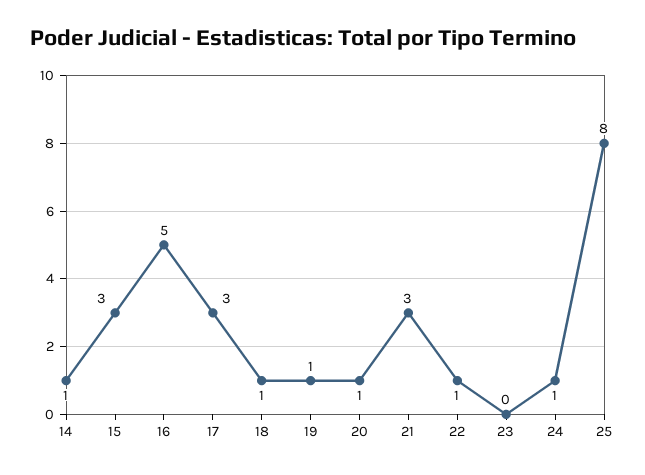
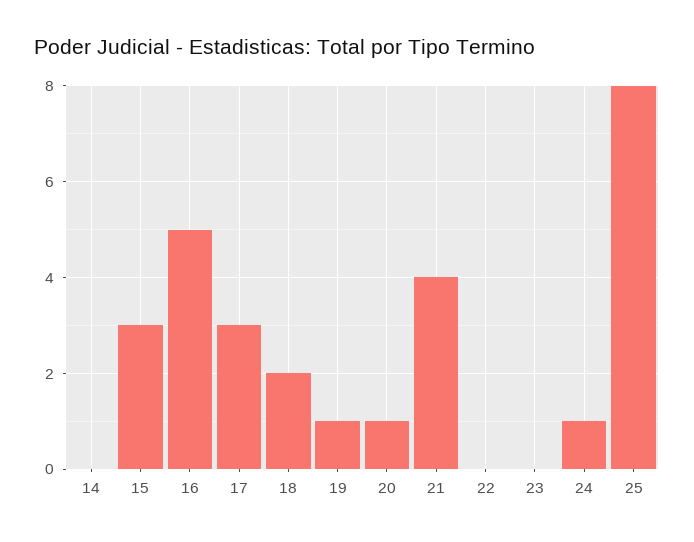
14: 1 -> 0
18: 1 -> 2
21: 3 -> 4
22: 1 -> 0

